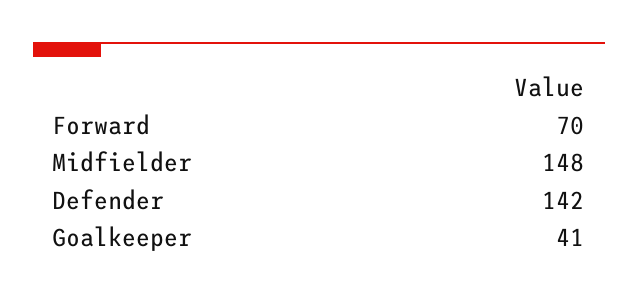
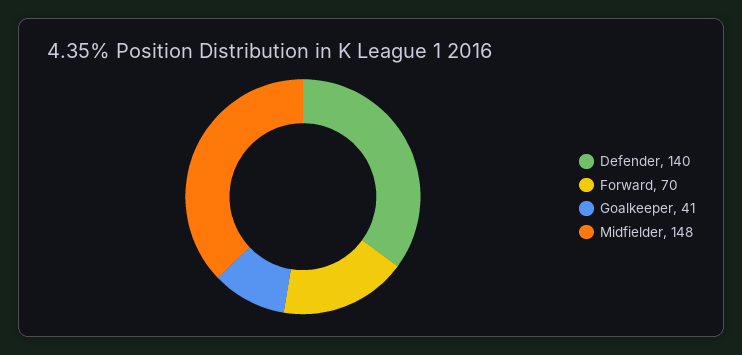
Defender: 142 -> 140

